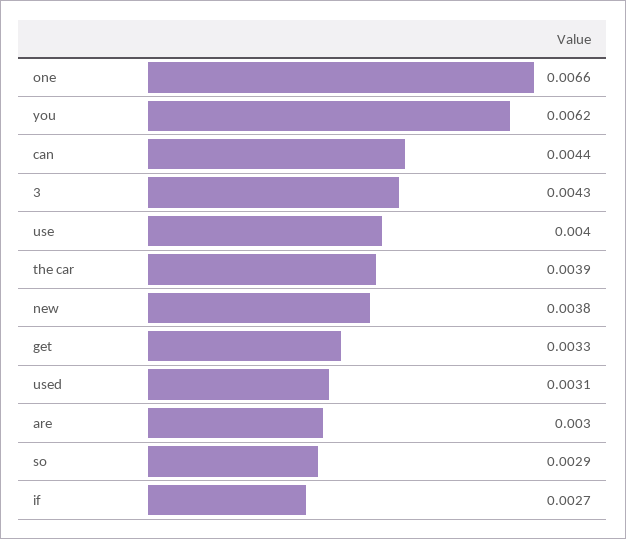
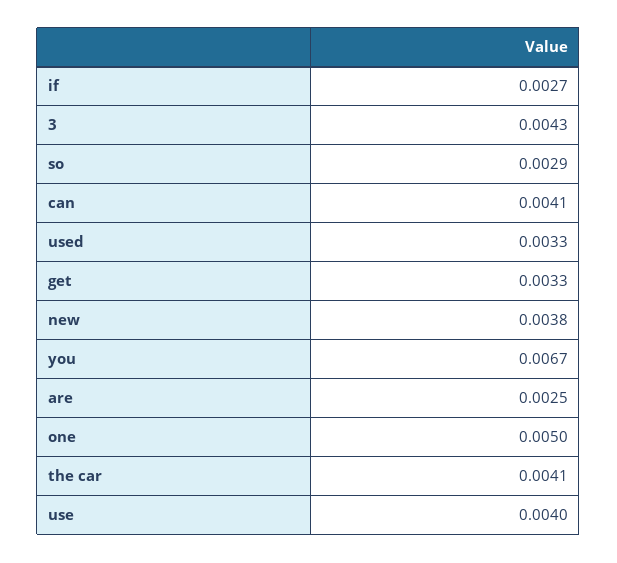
one: 0.0066 -> 0.005
you: 0.0062 -> 0.0067
can: 0.0044 -> 0.0041
the car: 0.0039 -> 0.0041
used: 0.0031 -> 0.0033
are: 0.003 -> 0.0025

